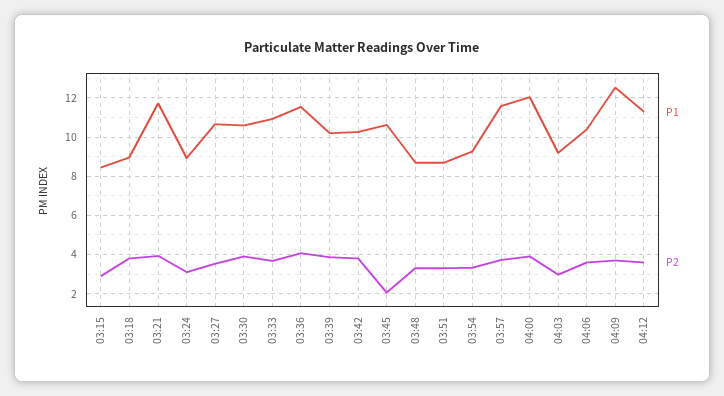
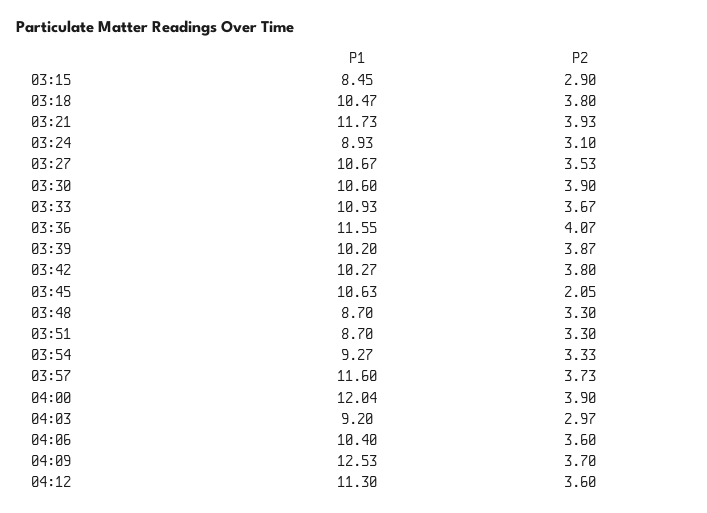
P1, 03:18: 9 -> 10.47

